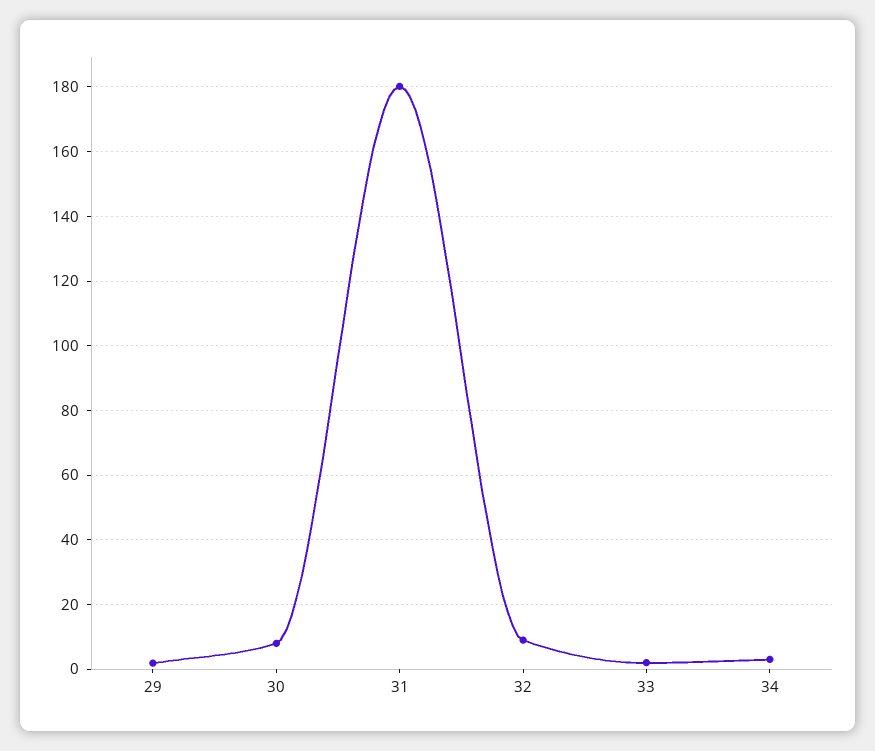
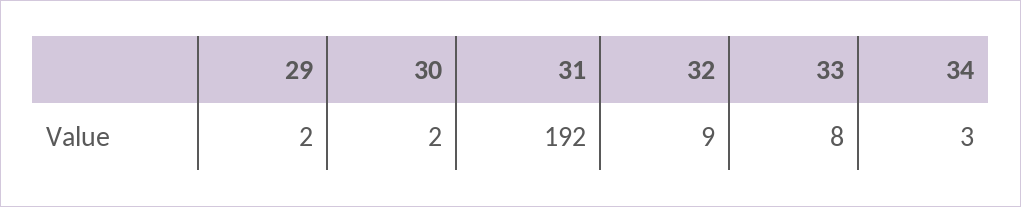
30: 8 -> 2
31: 180 -> 192
33: 2 -> 8

